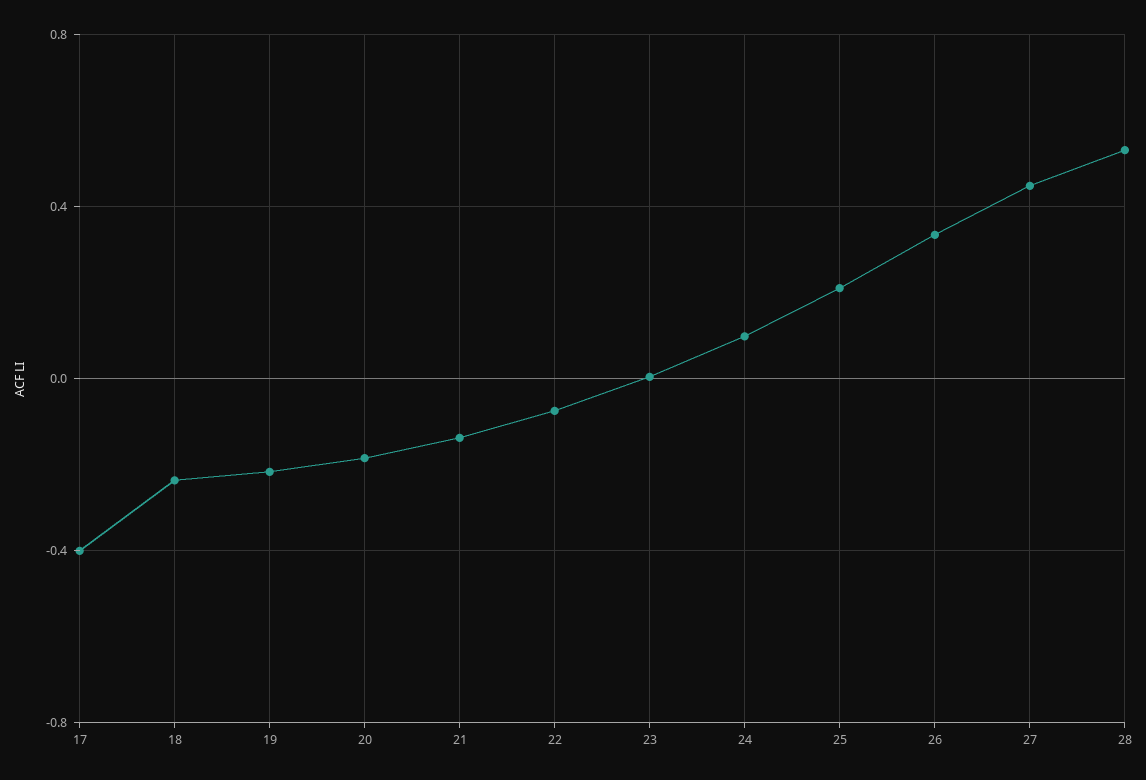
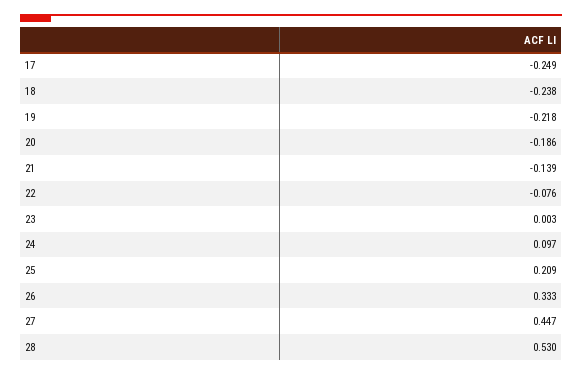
17: -0.4 -> -0.249

